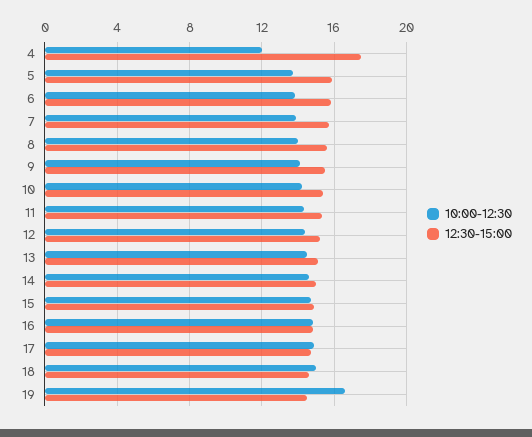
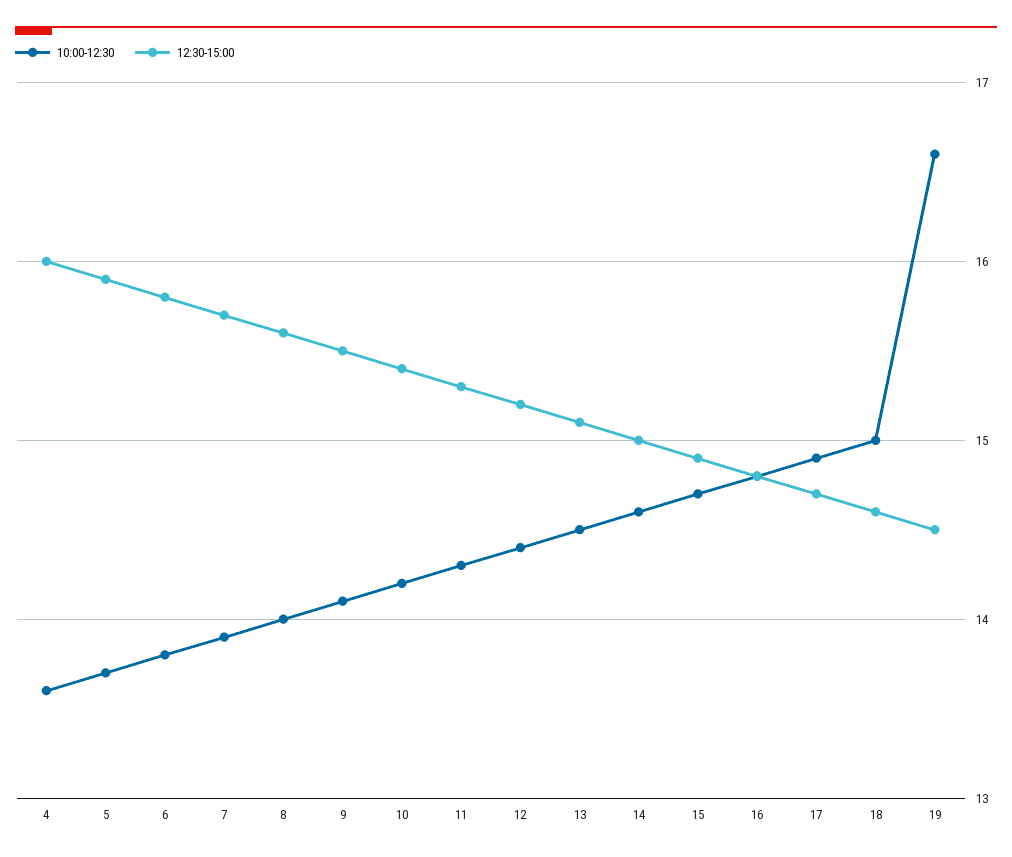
10:00-12:30, 4: 12 -> 13.6
12:30-15:00, 4: 17.5 -> 16

